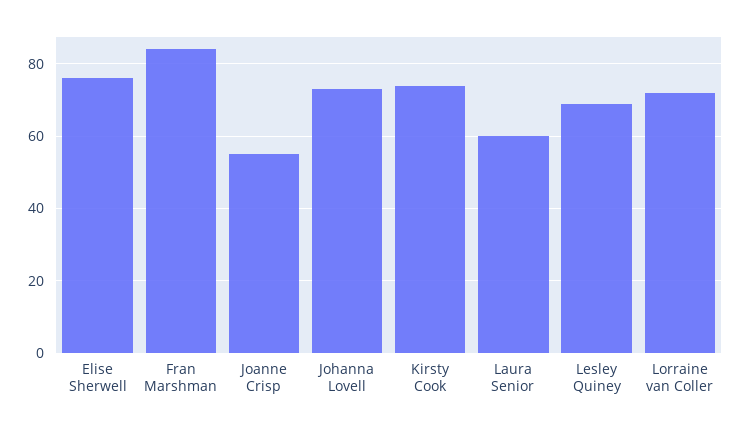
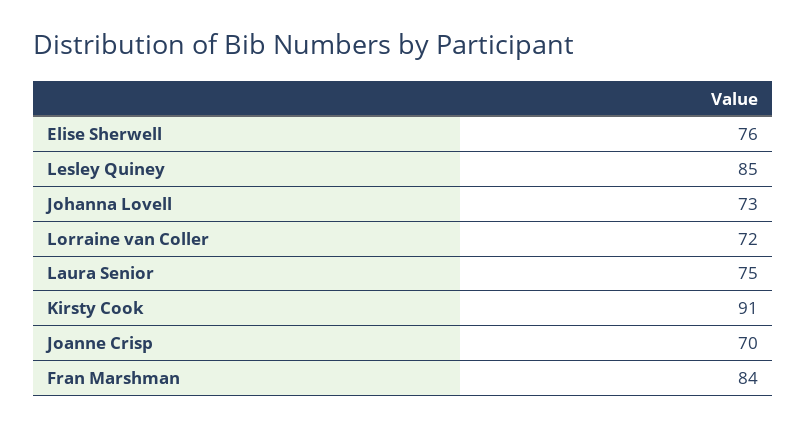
Joanne Crisp: 55 -> 70
Kirsty Cook: 75 -> 91
Laura Senior: 60 -> 75
Lesley Quiney: 70 -> 85

